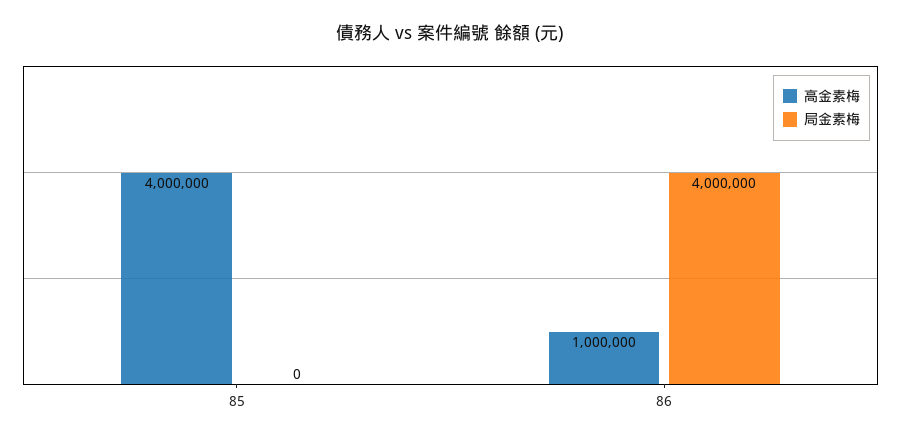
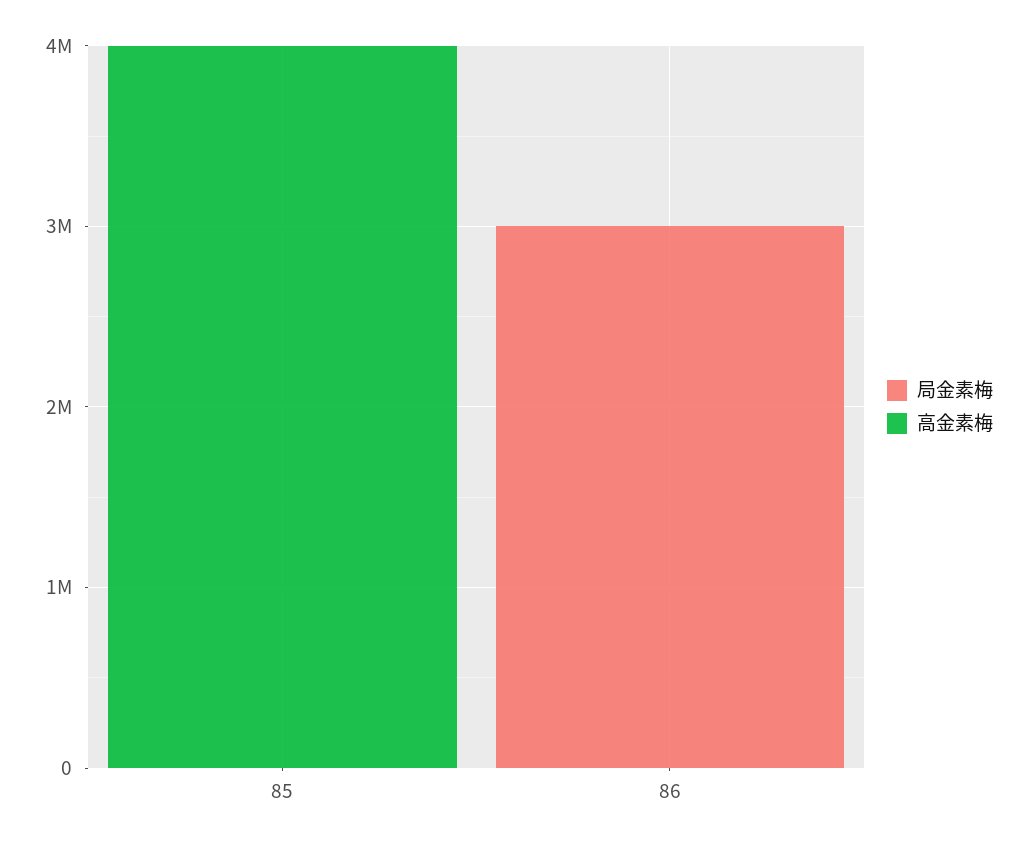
高金素梅, 86: 1000000 -> 0
局金素梅, 86: 4000000 -> 3000000

